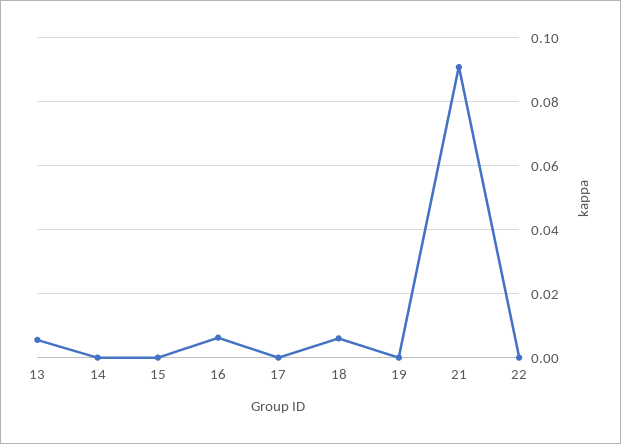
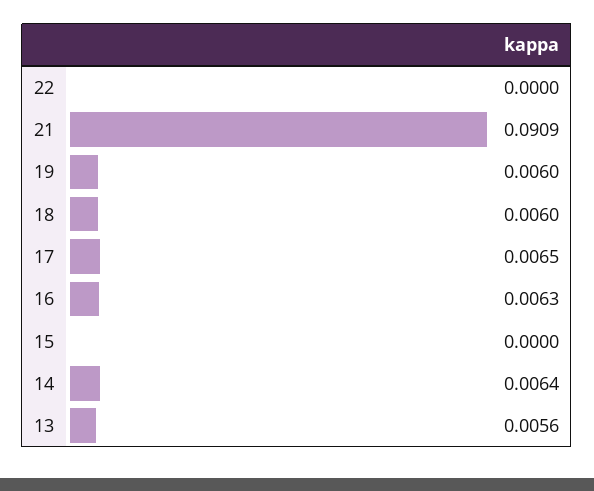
14: 0 -> 0.0064
17: 0 -> 0.0065
19: 0 -> 0.006

